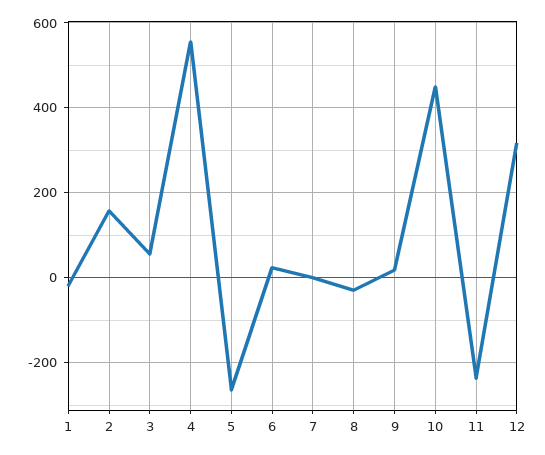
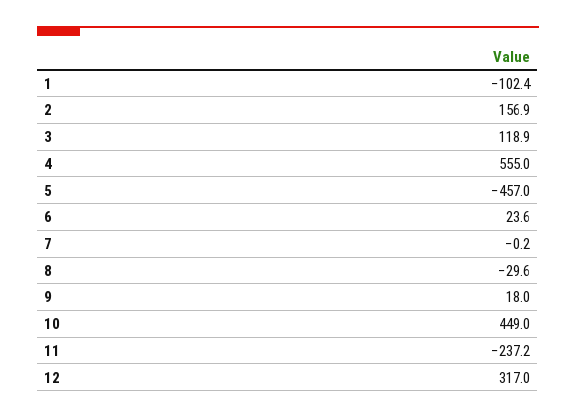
1: -20 -> -102.4
3: 60 -> 118.9
5: -260 -> -457

